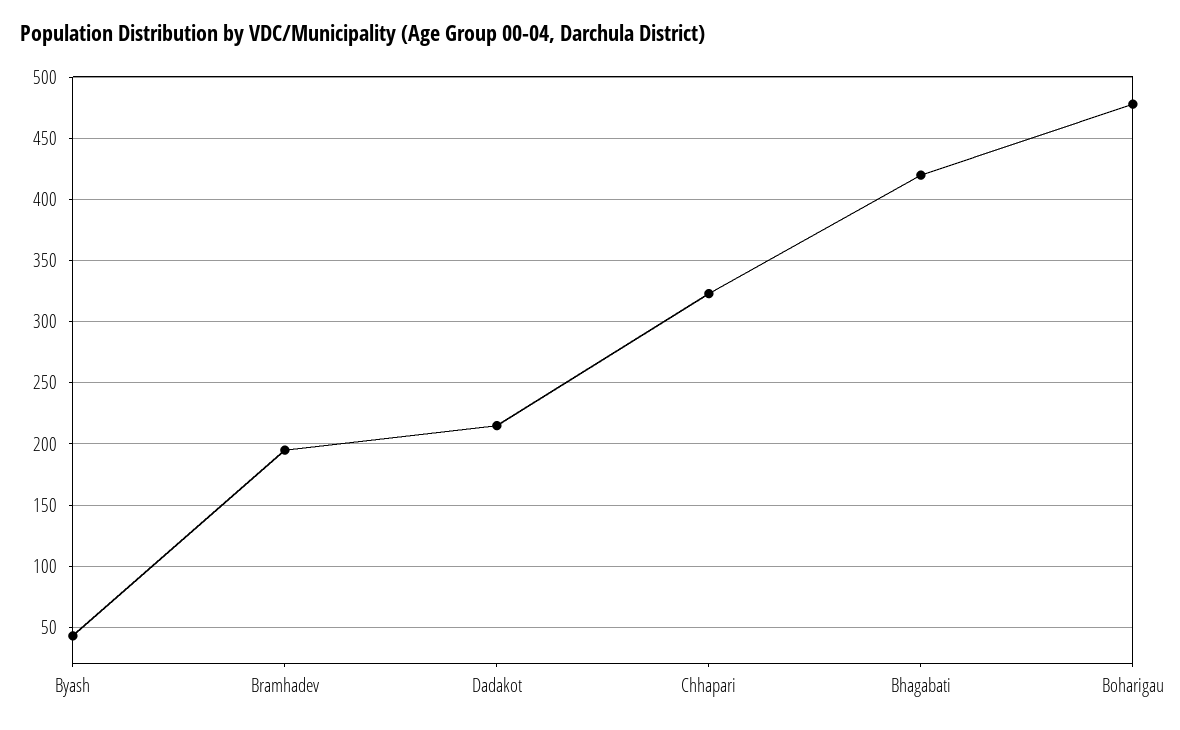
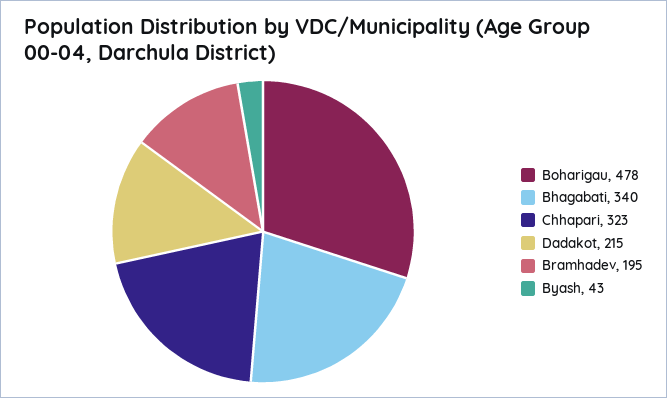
Bhagabati: 420 -> 340

